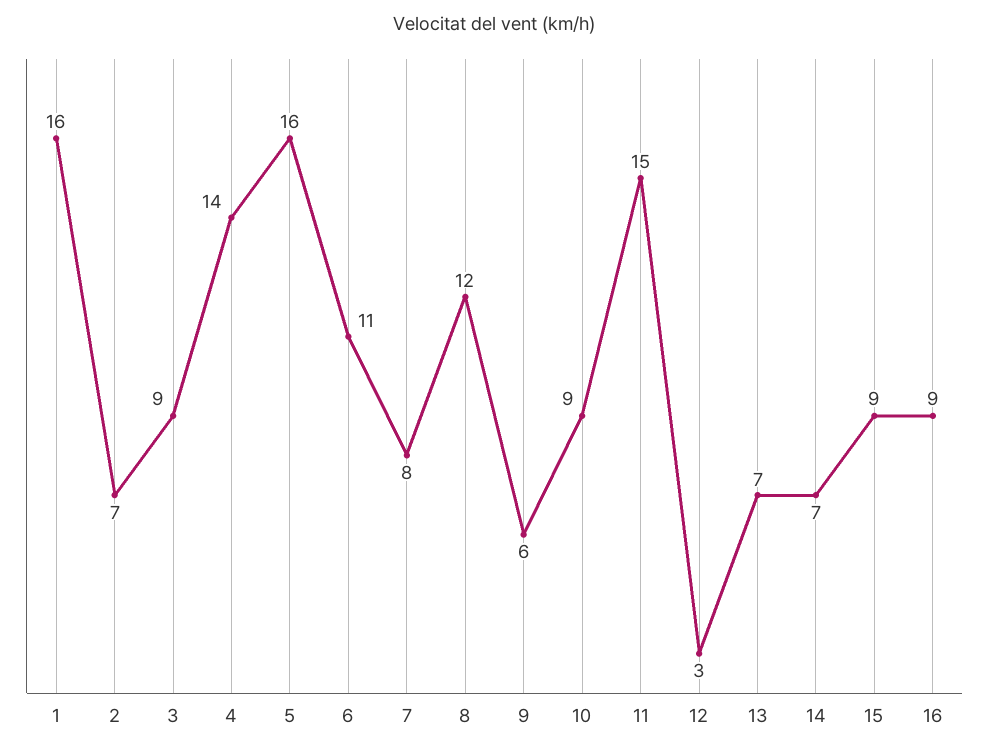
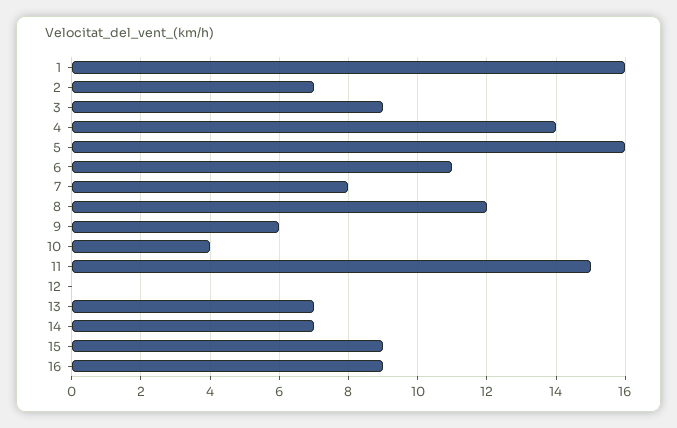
10: 9 -> 4
12: 3 -> 0

